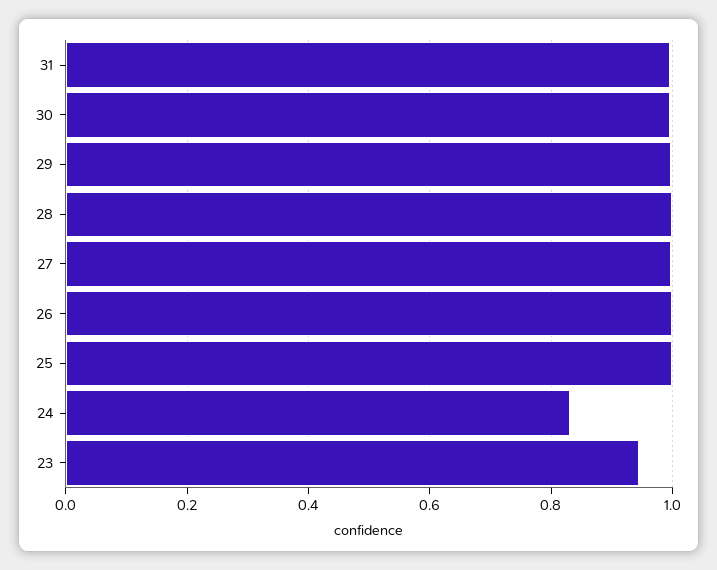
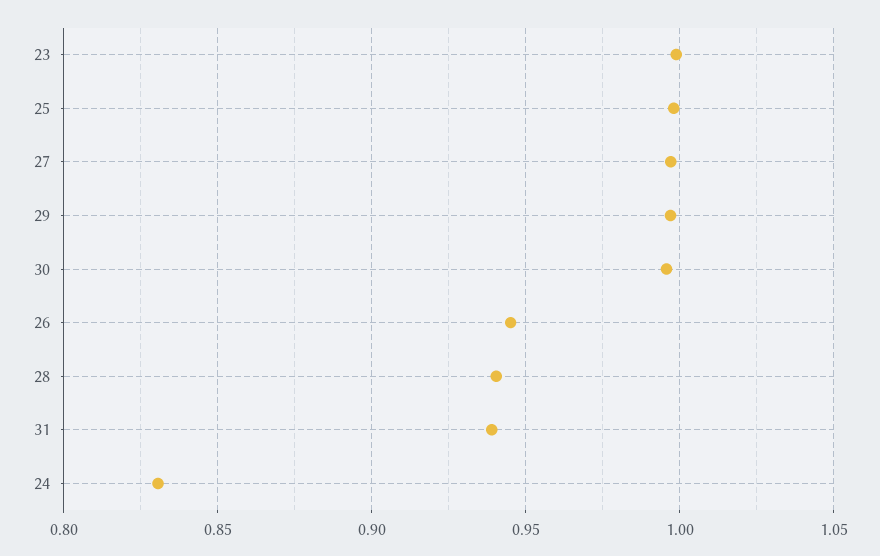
31: 1 -> 0.94
28: 1 -> 0.94
26: 1 -> 0.945
23: 0.94 -> 1

